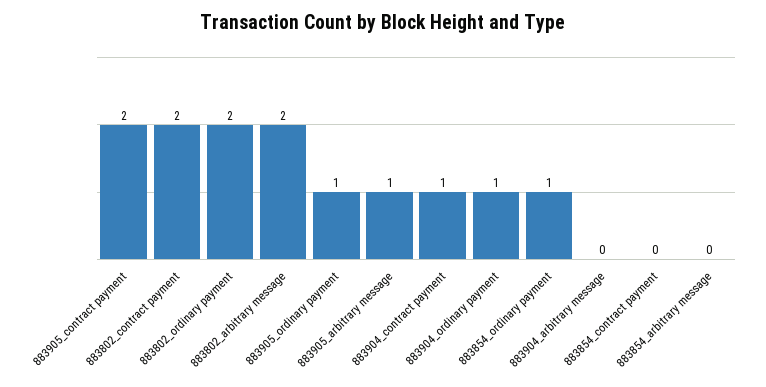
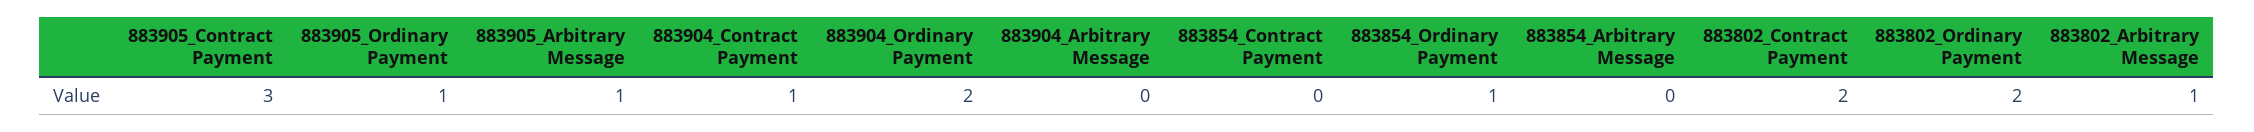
883905_contract payment: 2 -> 3
883802_arbitrary message: 2 -> 1
883904_ordinary payment: 1 -> 2

